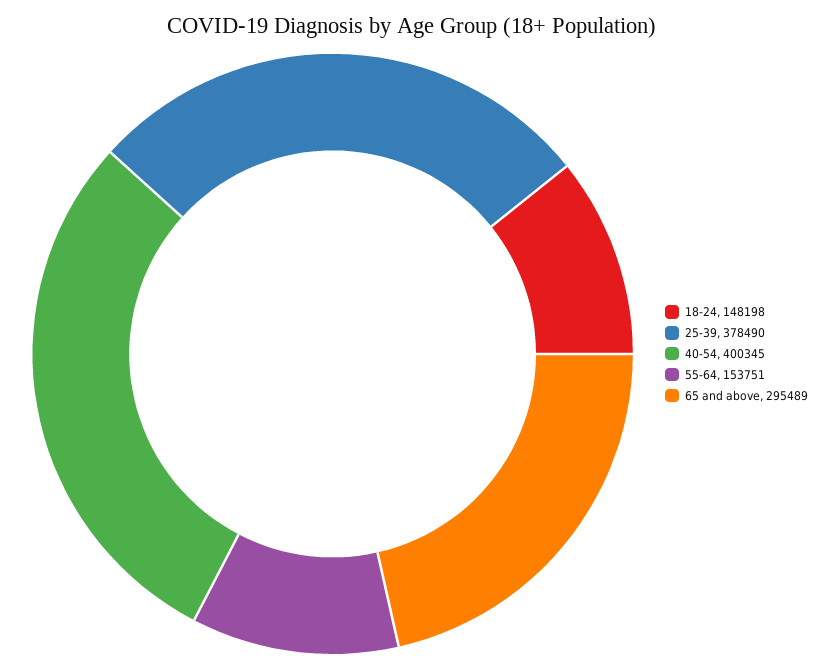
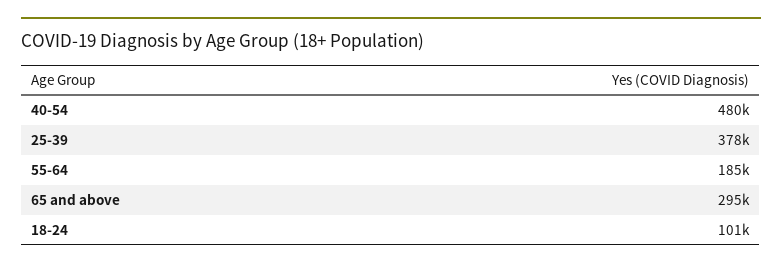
18-24: 148198 -> 101000
40-54: 400345 -> 480000
55-64: 153751 -> 185000

